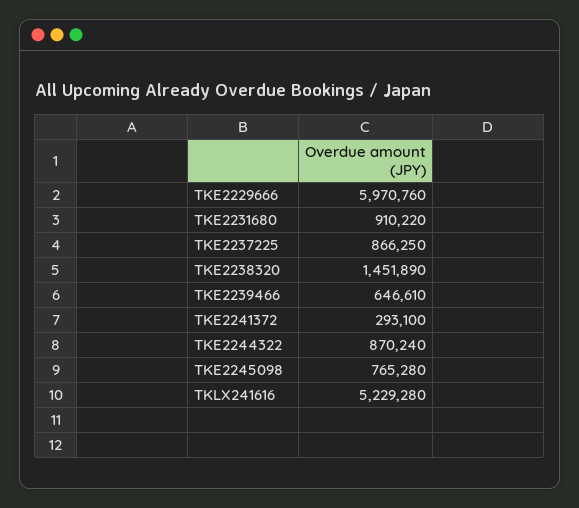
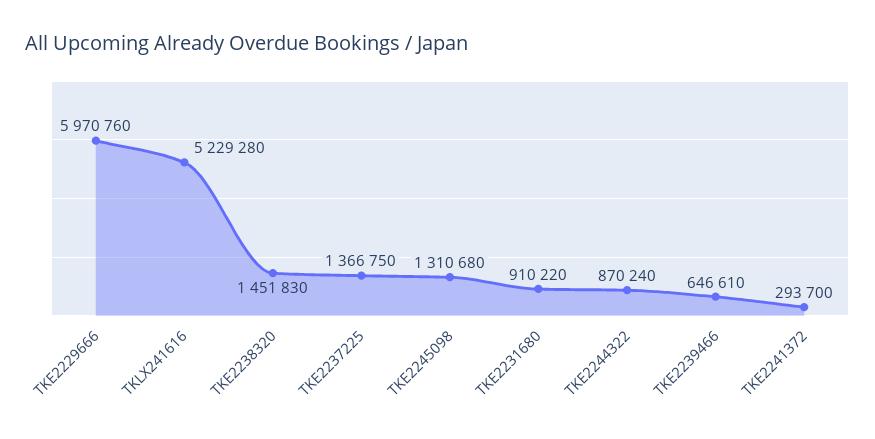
TKE2237225: 866250 -> 1366750
TKE2238320: 1451890 -> 1451830
TKE2241372: 293100 -> 293700
TKE2245098: 765280 -> 1310680

